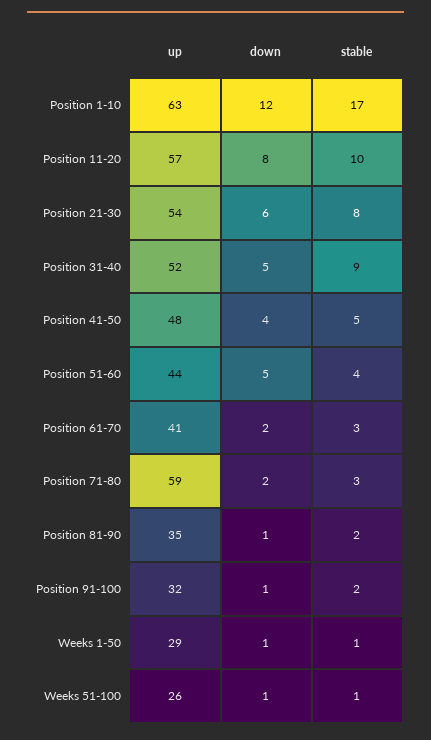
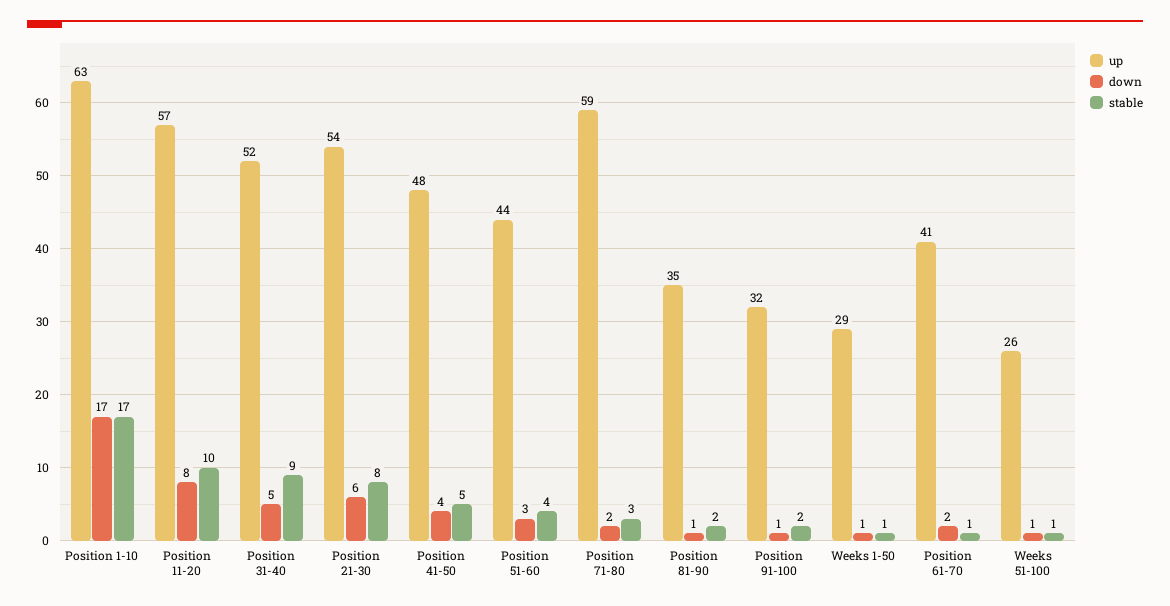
down, Position 1-10: 12 -> 17
down, Position 51-60: 5 -> 3
stable, Position 61-70: 3 -> 1

